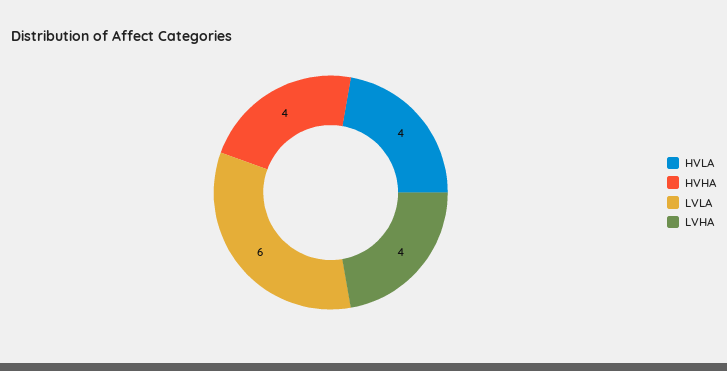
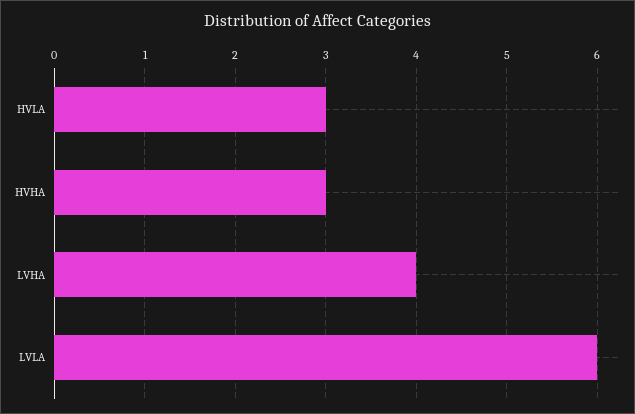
HVLA: 4 -> 3
HVHA: 4 -> 3

